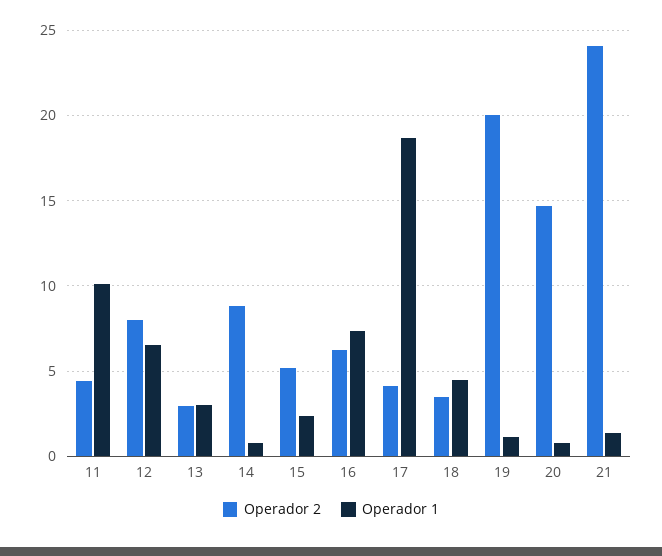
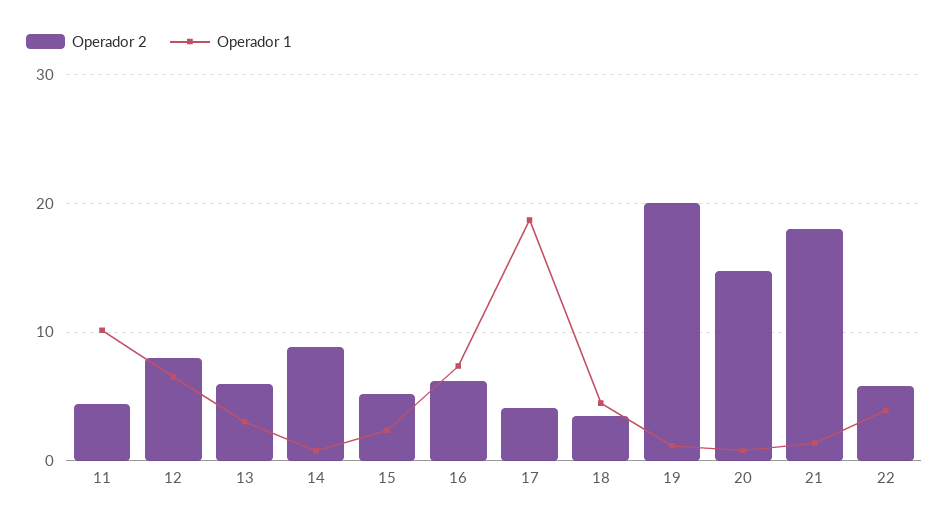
Operador 2, 13: 3 -> 6
Operador 2, 21: 24 -> 18
Operador 2, 22: none -> 6
Operador 1, 22: none -> 4

